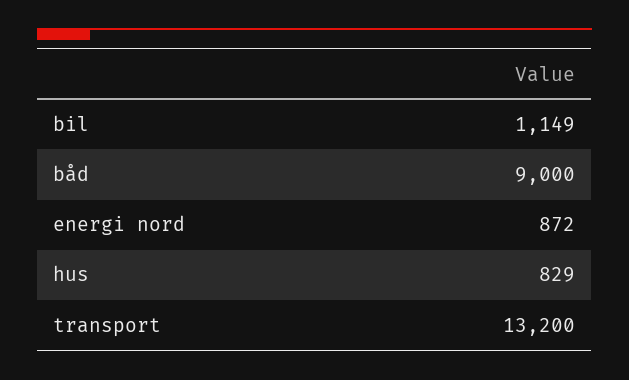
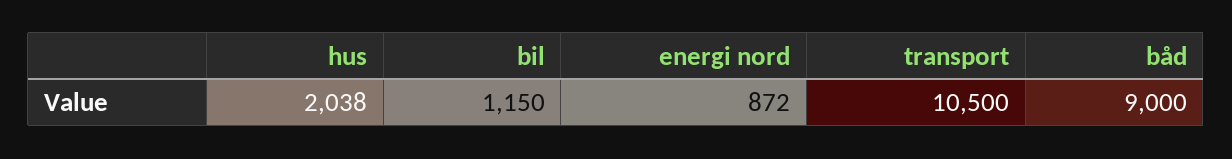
bil: 1149 -> 1150
hus: 829 -> 2038
transport: 13200 -> 10500

